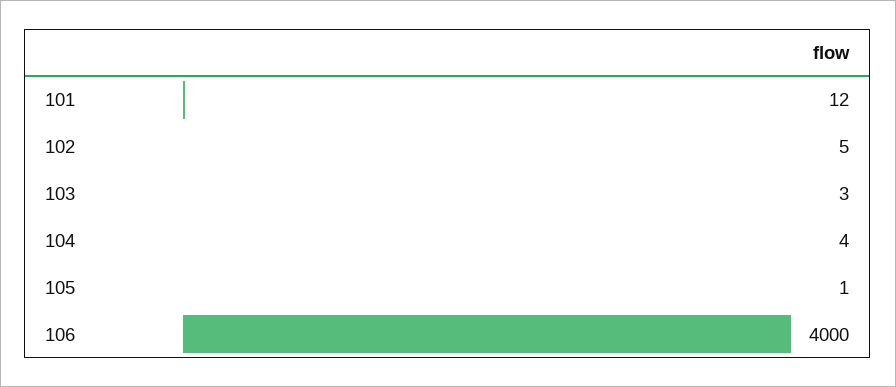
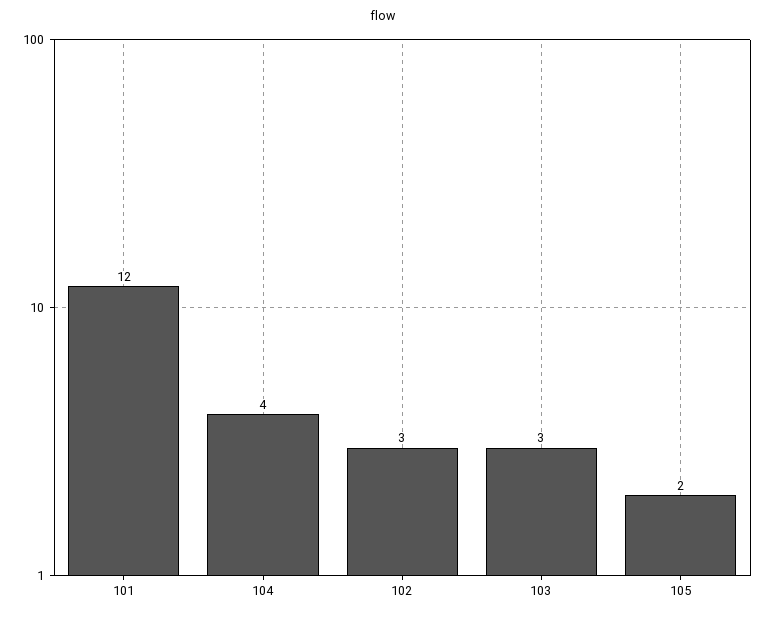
102: 5 -> 3
105: 1 -> 2
106: 4000 -> none

